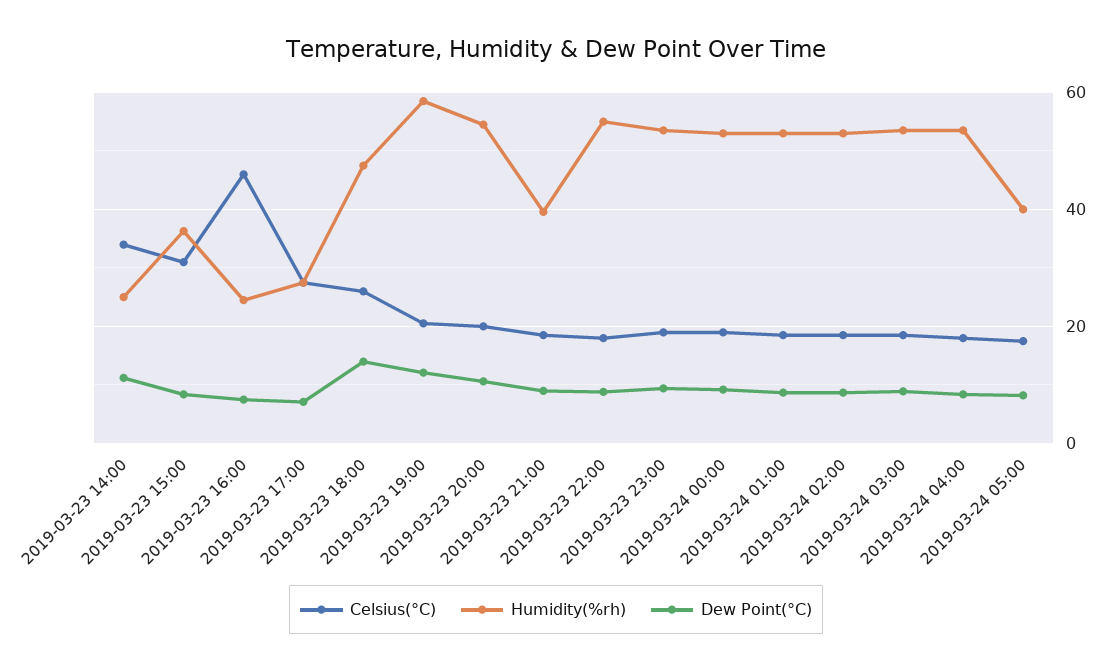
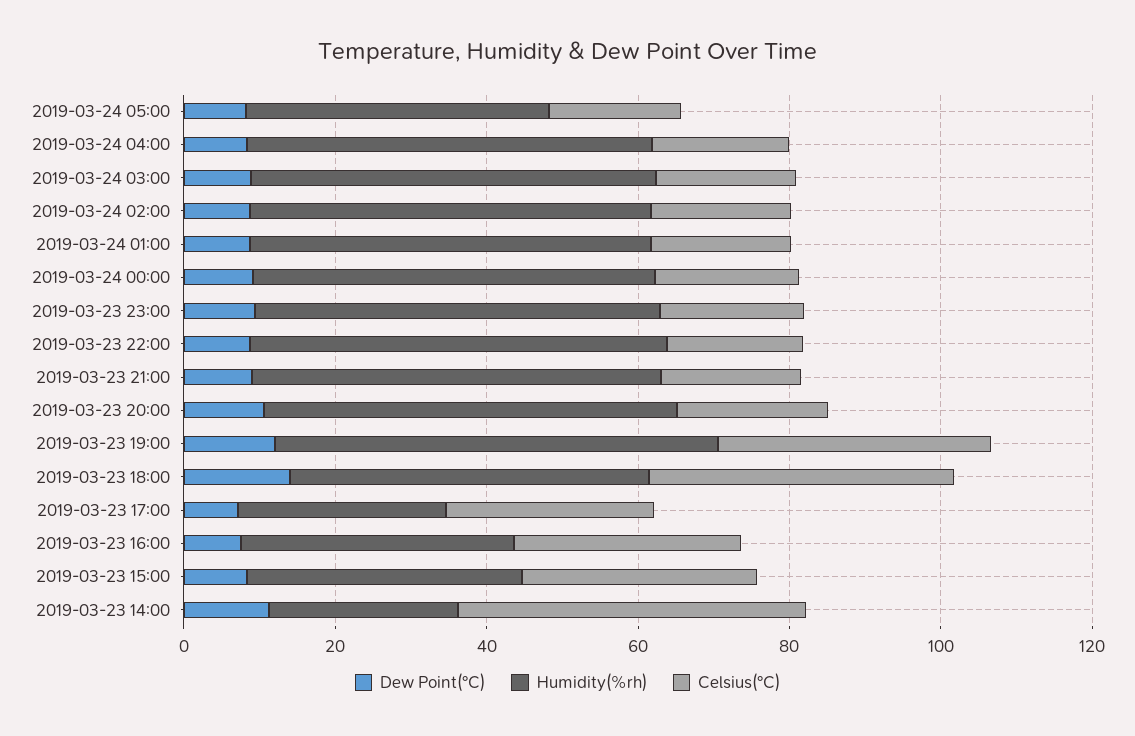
Celsius(°C), 2019-03-23 14:00: 34 -> 45
Celsius(°C), 2019-03-23 16:00: 46 -> 30
Humidity(%rh), 2019-03-23 16:00: 24 -> 35
Celsius(°C), 2019-03-23 18:00: 26 -> 40
Celsius(°C), 2019-03-23 19:00: 20 -> 35
Humidity(%rh), 2019-03-23 21:00: 40 -> 55

